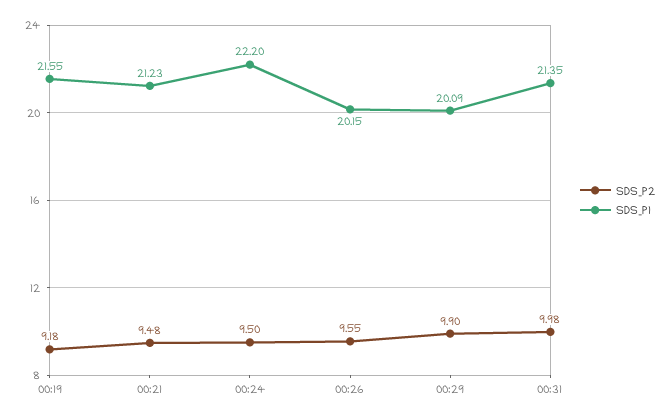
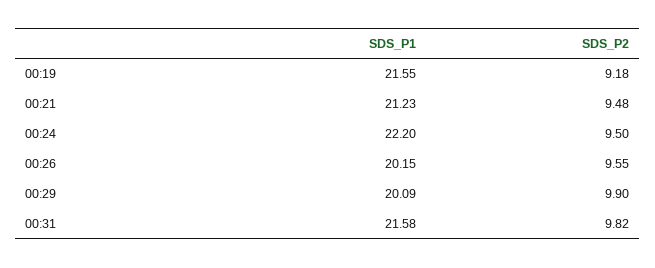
SDS_P2, 00:31: 9.98 -> 9.82
SDS_P1, 00:31: 21.35 -> 21.58

